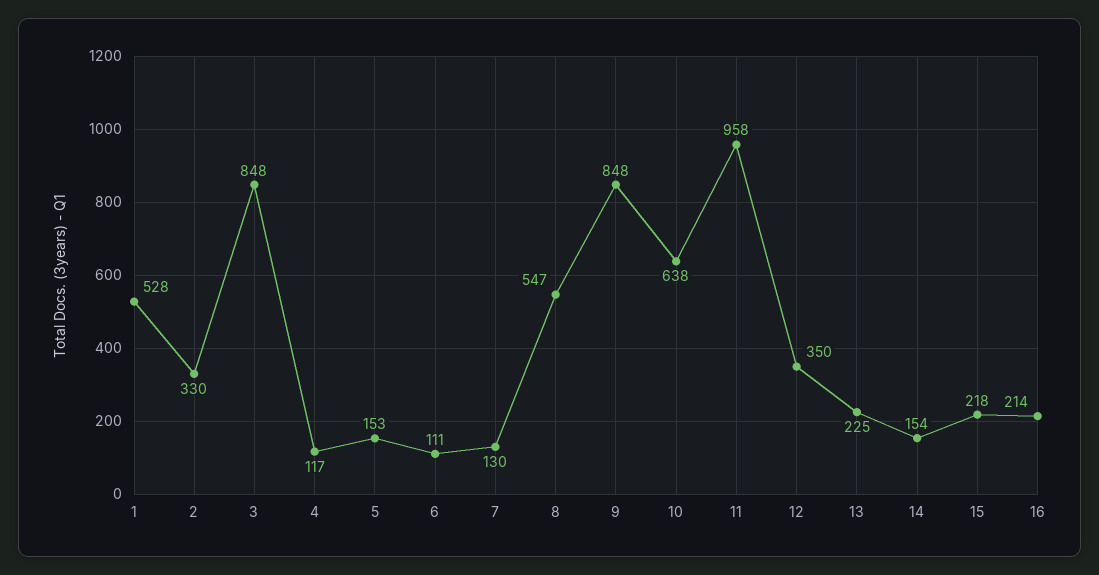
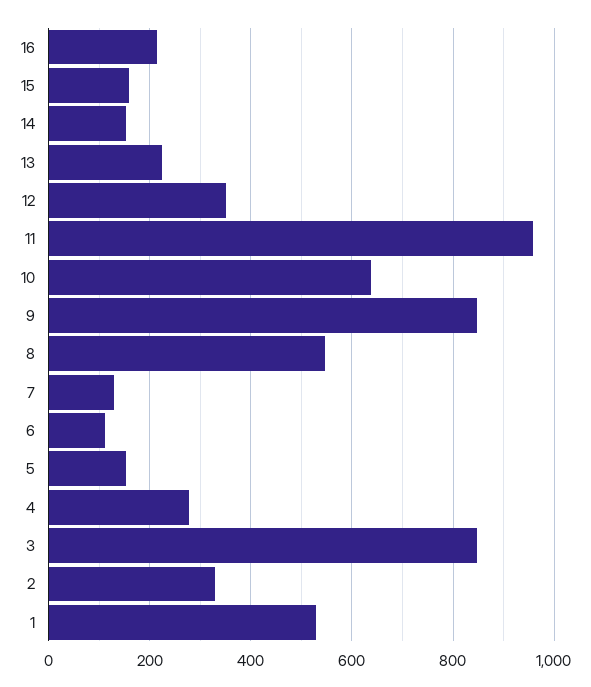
4: 117 -> 280
15: 218 -> 160

